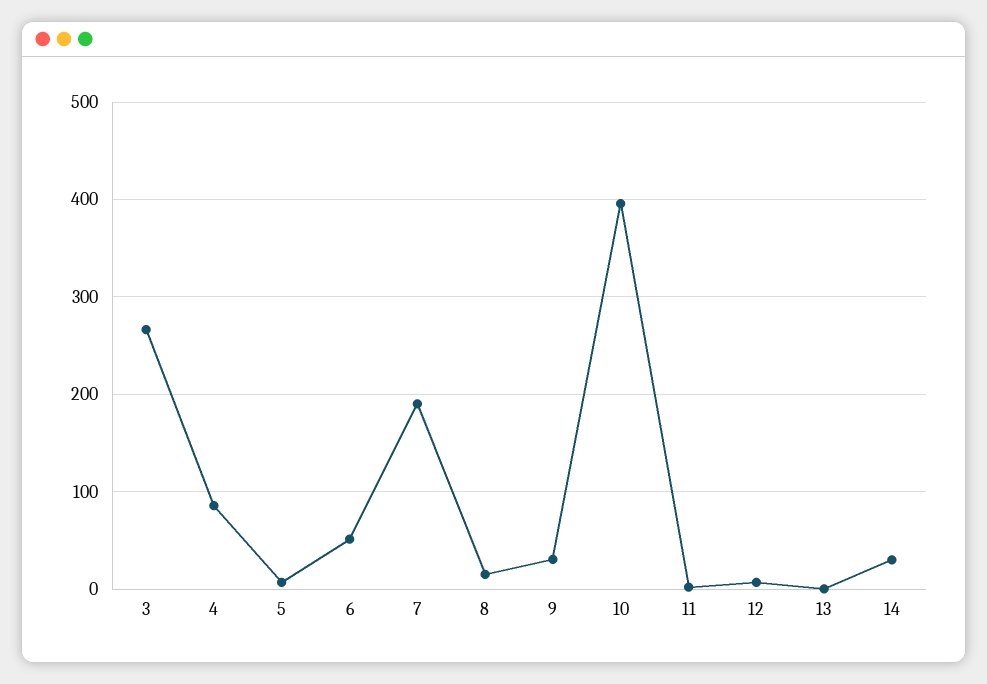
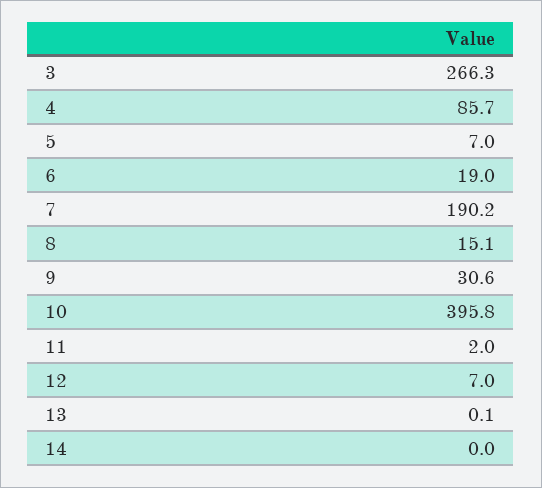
6: 50 -> 19
14: 30 -> 0

